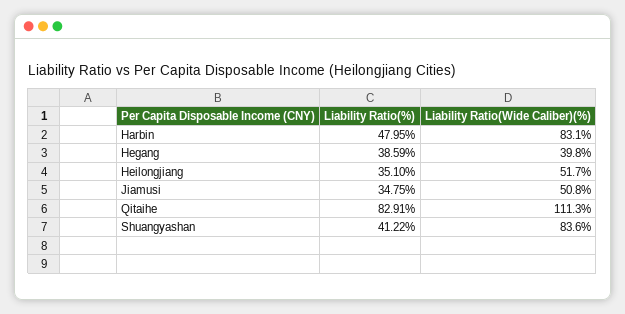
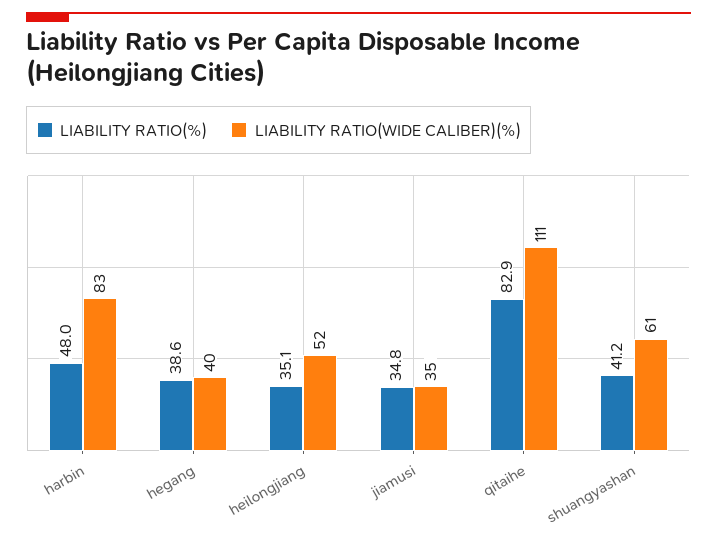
Liability Ratio(Wide Caliber)(%), Jiamusi: 50.8 -> 35
Liability Ratio(Wide Caliber)(%), Shuangyashan: 83.6 -> 61

